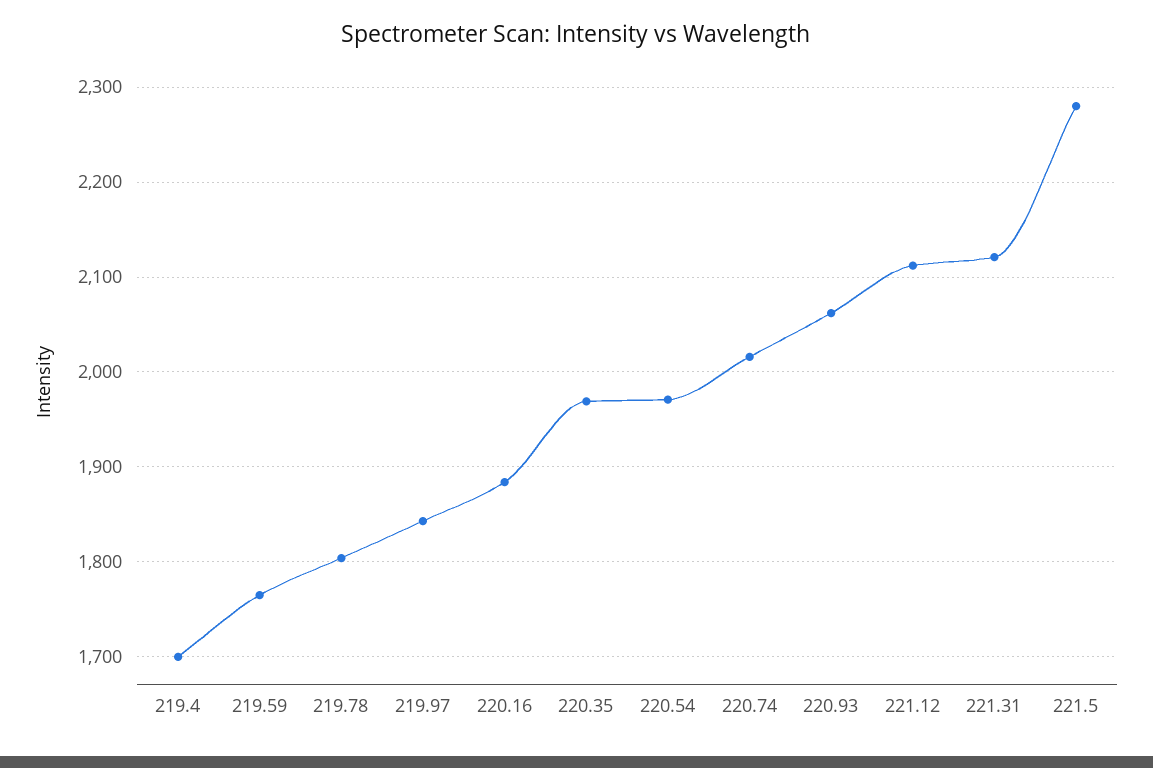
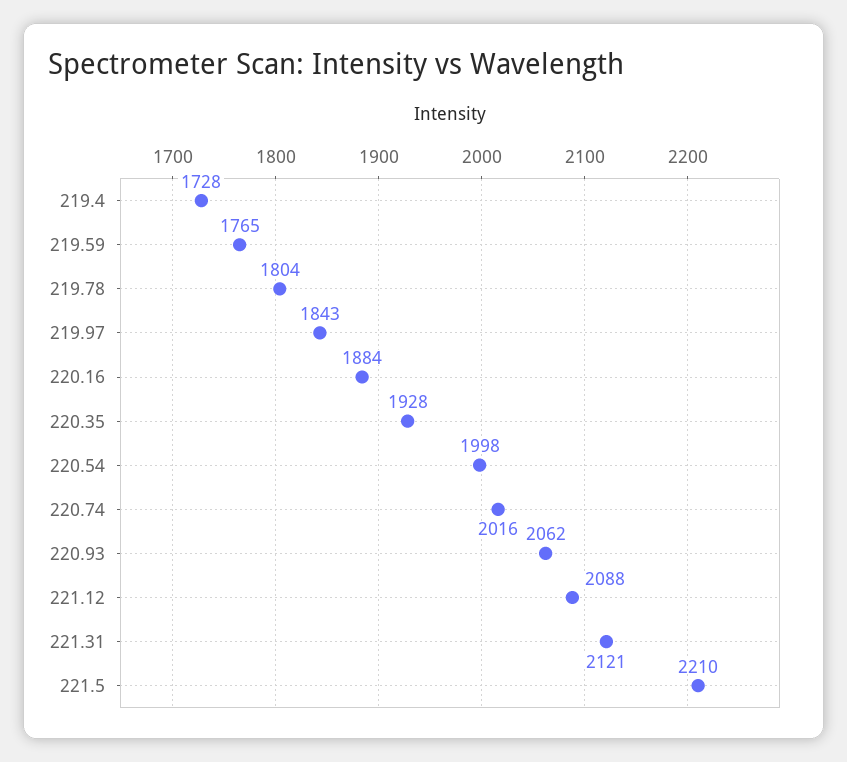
219.4: 1700 -> 1728
220.35: 1970 -> 1928
220.54: 1970 -> 1998
221.12: 2110 -> 2088
221.5: 2280 -> 2210

